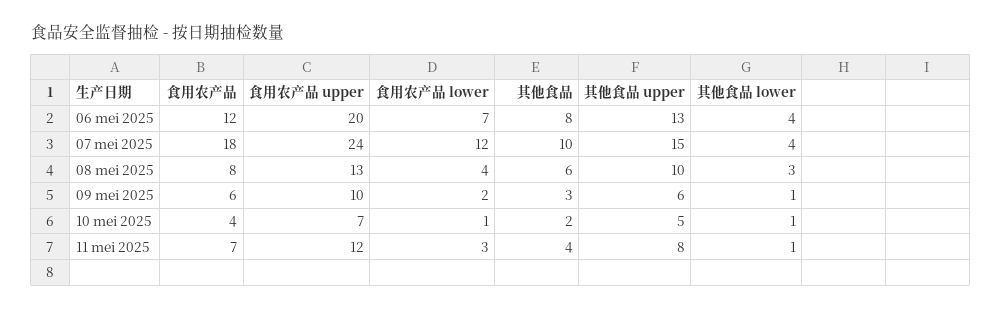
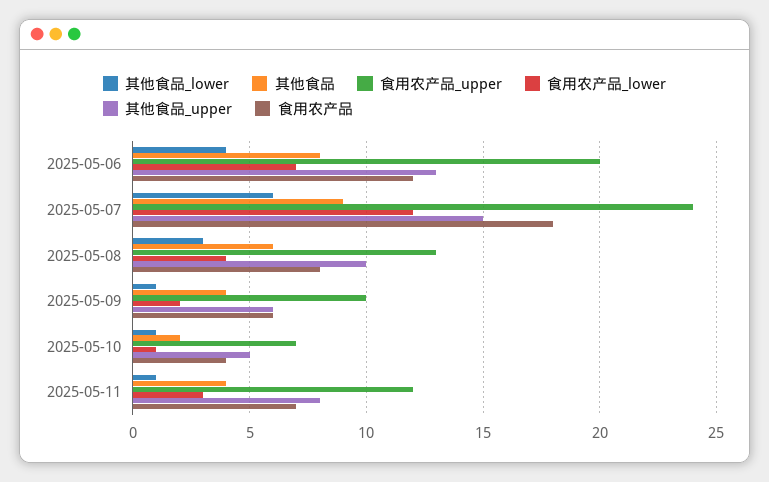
其他食品, 07 mei 2025: 10 -> 9
其他食品 lower, 07 mei 2025: 4 -> 6
其他食品, 09 mei 2025: 3 -> 4

